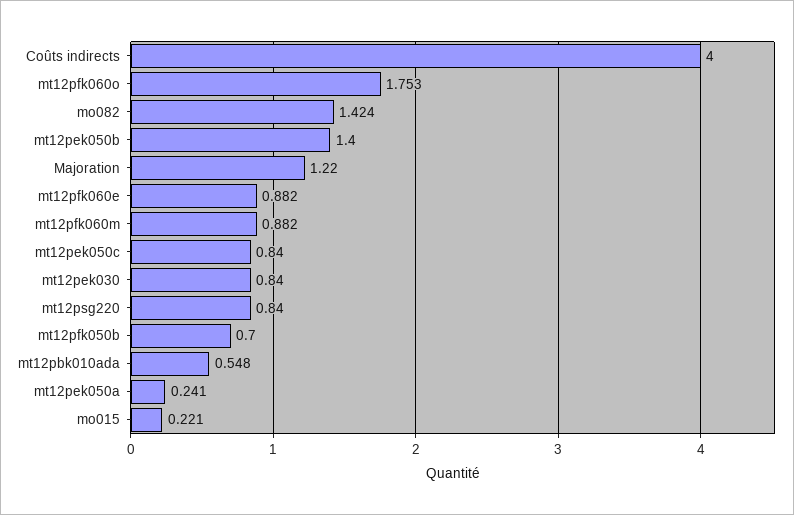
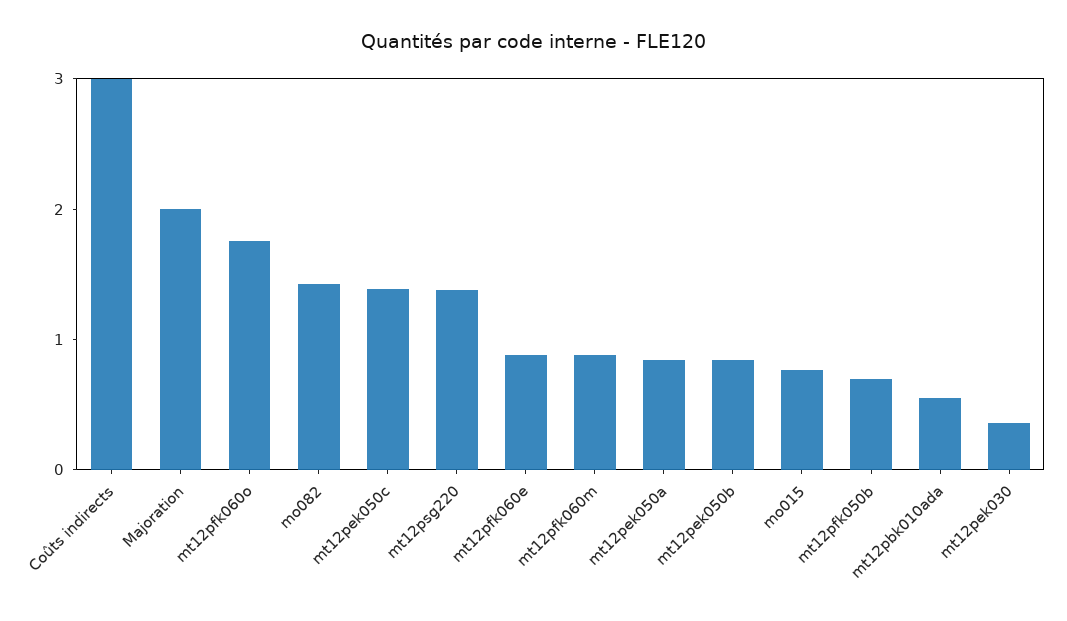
Coûts indirects: 4 -> 3
mt12pek050b: 1.4 -> 0.8
Majoration: 1.22 -> 2
mt12pek050c: 0.84 -> 1.4
mt12pek030: 0.84 -> 0.4
mt12psg220: 0.84 -> 1.4
mt12pek050a: 0.241 -> 0.8
mo015: 0.221 -> 0.8

